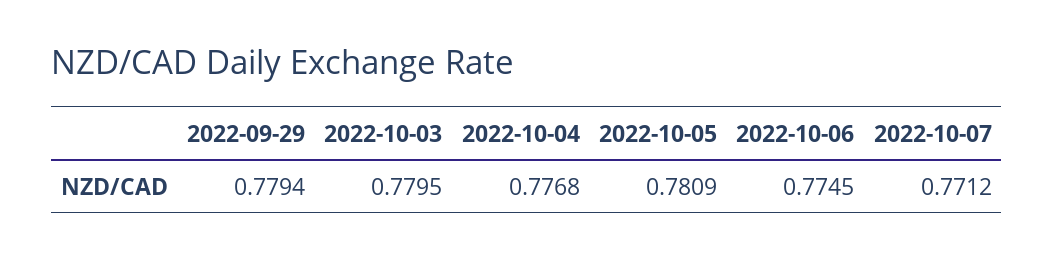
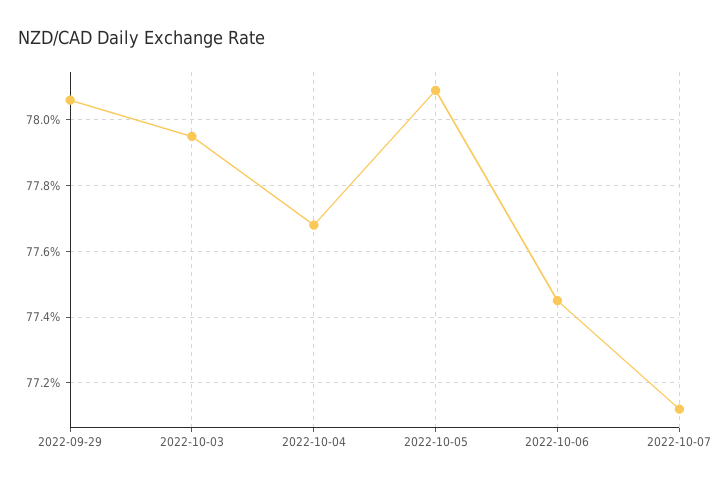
2022-09-29: 0.7794 -> 0.7805

